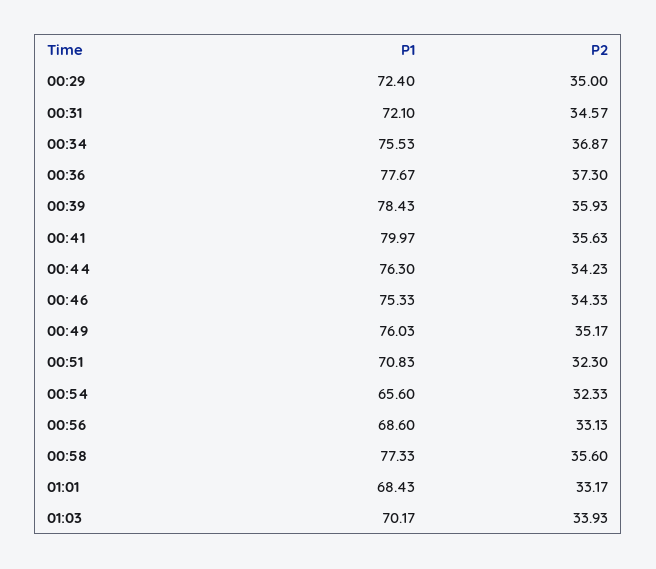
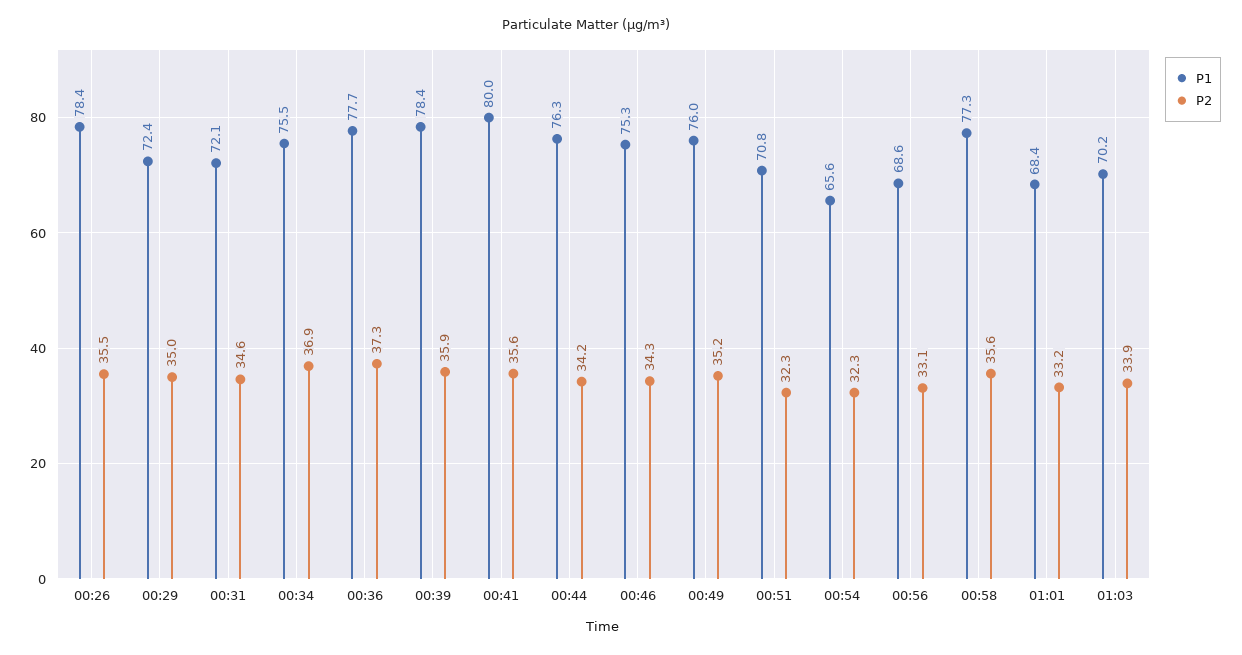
P1, 00:26: none -> 78.4
P2, 00:26: none -> 35.5

